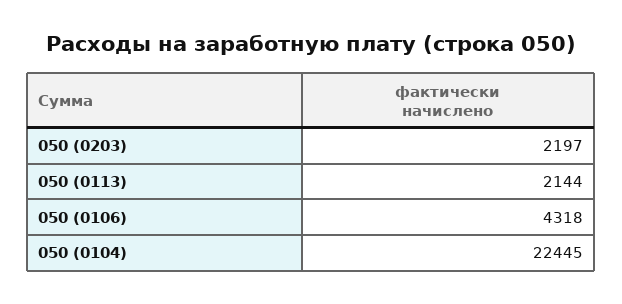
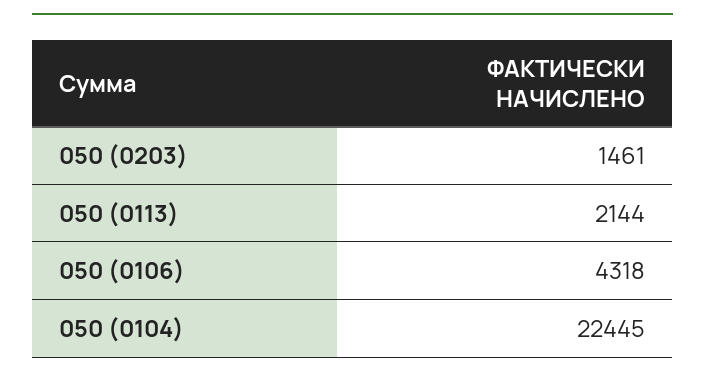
050 (0203): 2197 -> 1461

